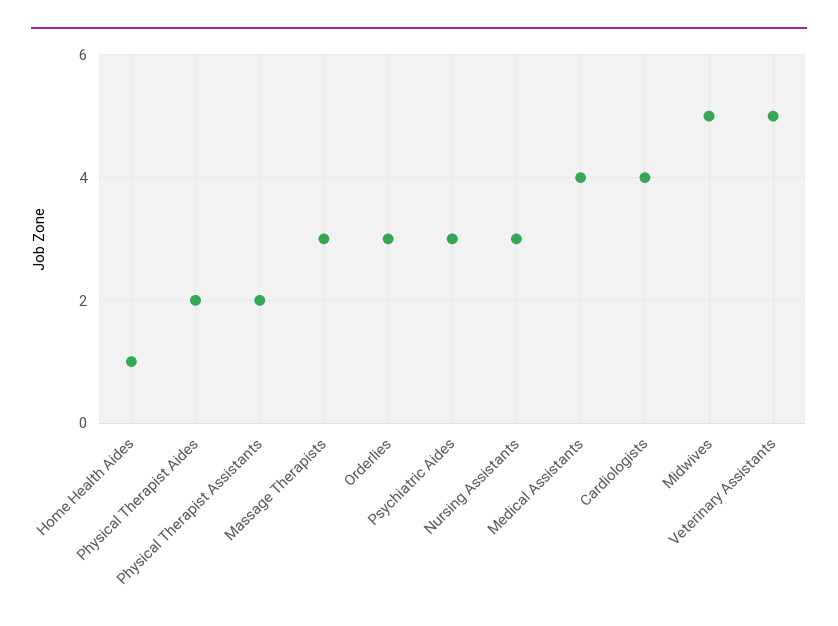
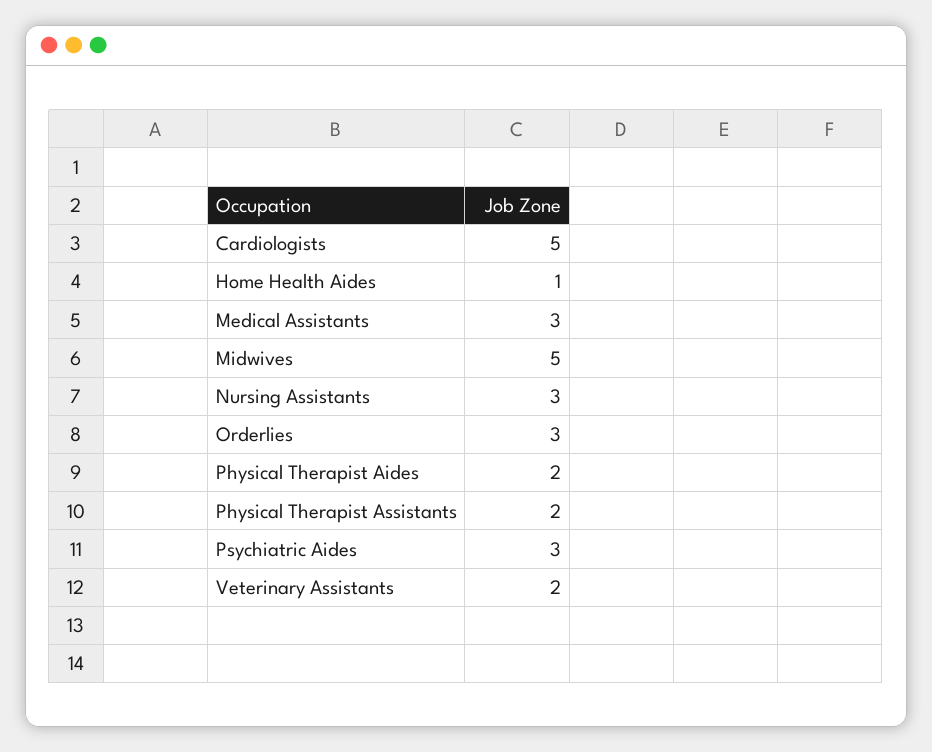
Massage Therapists: 3 -> none
Medical Assistants: 4 -> 3
Cardiologists: 4 -> 5
Veterinary Assistants: 5 -> 2

